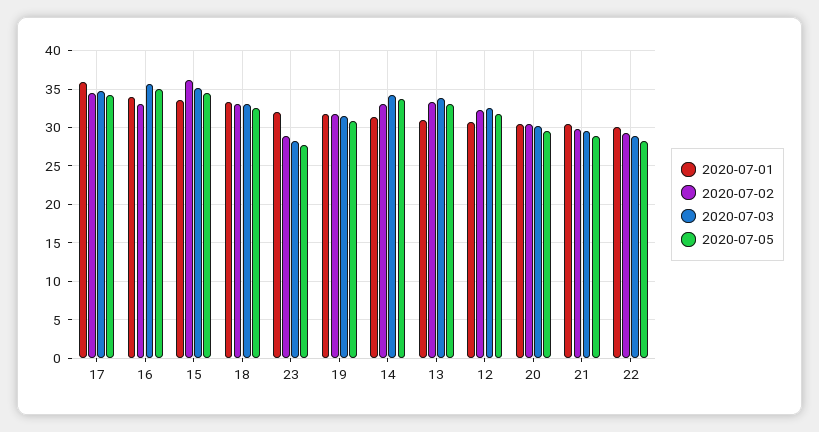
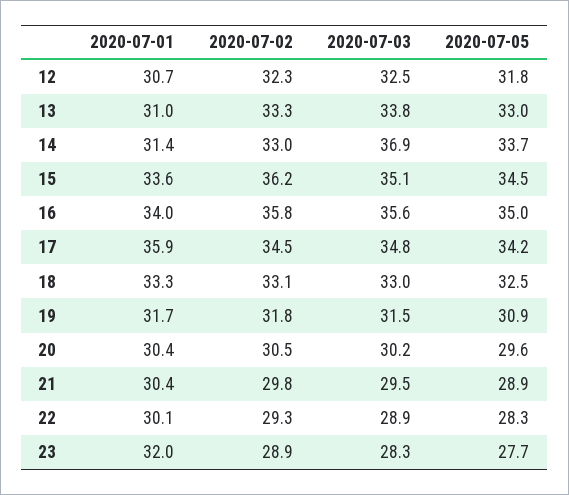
2020-07-02, 16: 33 -> 35.8
2020-07-03, 14: 34 -> 36.9

